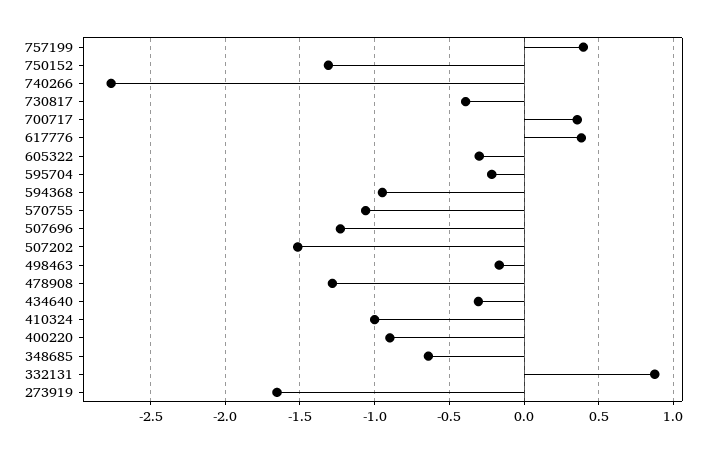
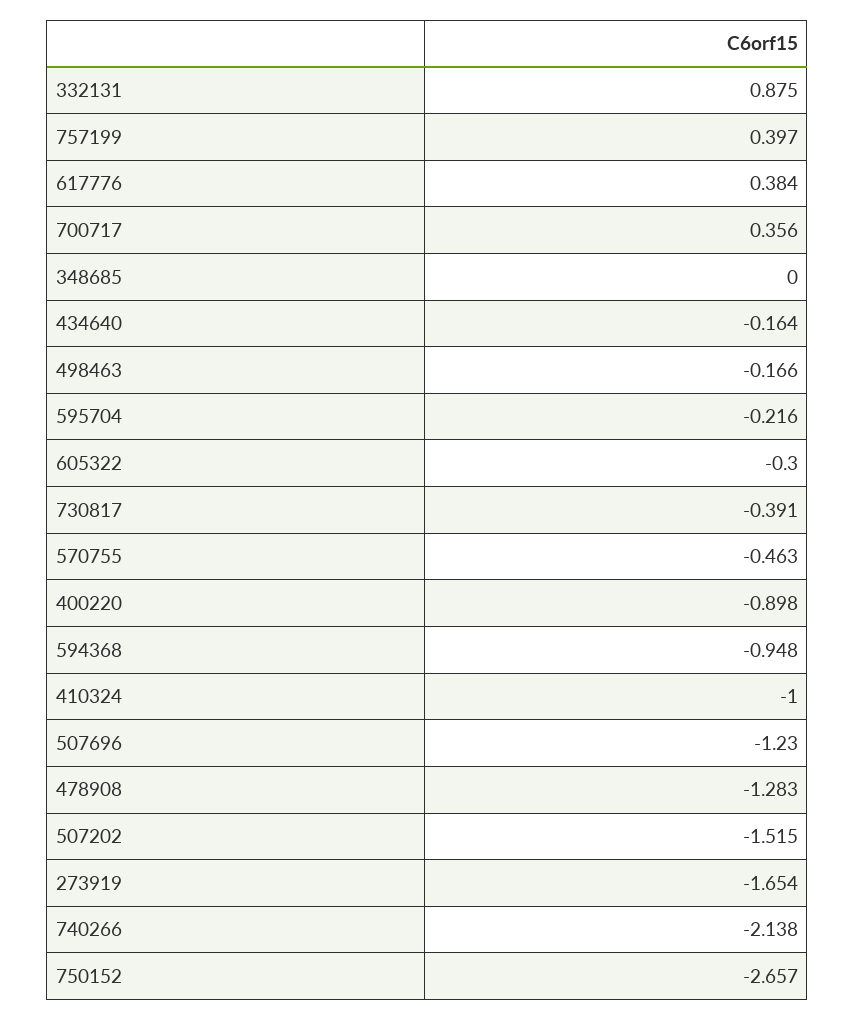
750152: -1.3 -> -2.657
740266: -2.75 -> -2.138
570755: -1.05 -> -0.463
434640: -0.3 -> -0.164
348685: -0.65 -> 0

